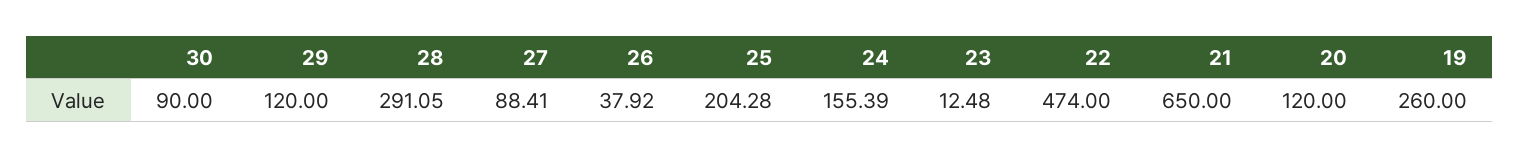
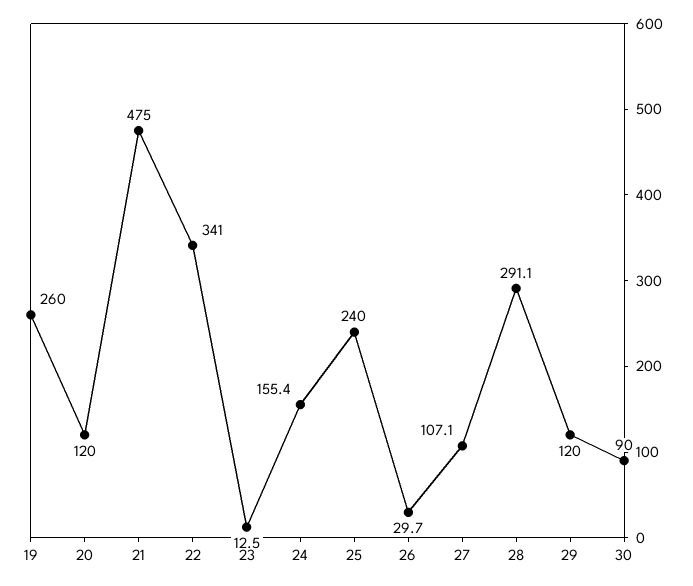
27: 88.41 -> 107.1
26: 37.92 -> 29.7
25: 204.28 -> 240
22: 474 -> 341
21: 650 -> 475

